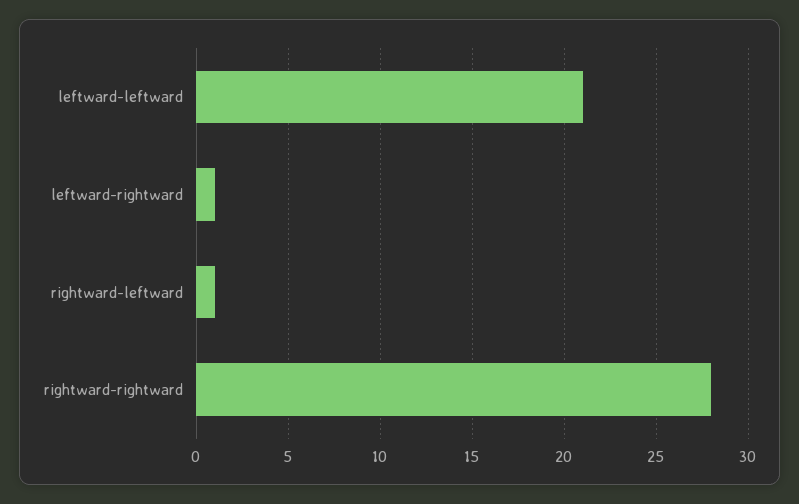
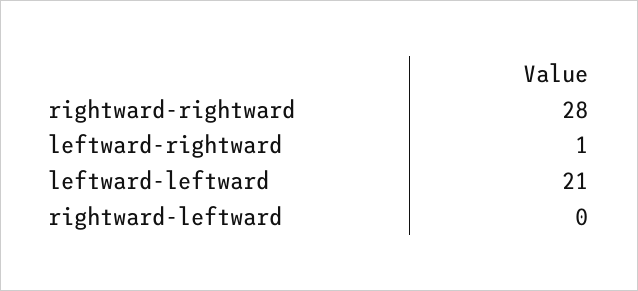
rightward-leftward: 1 -> 0

